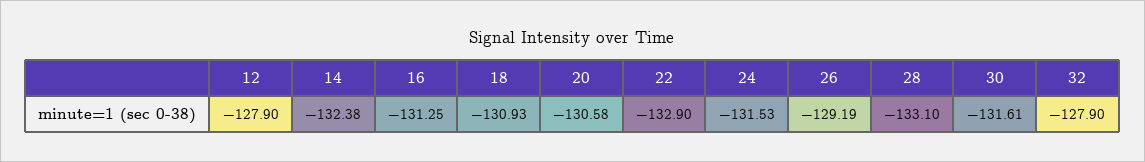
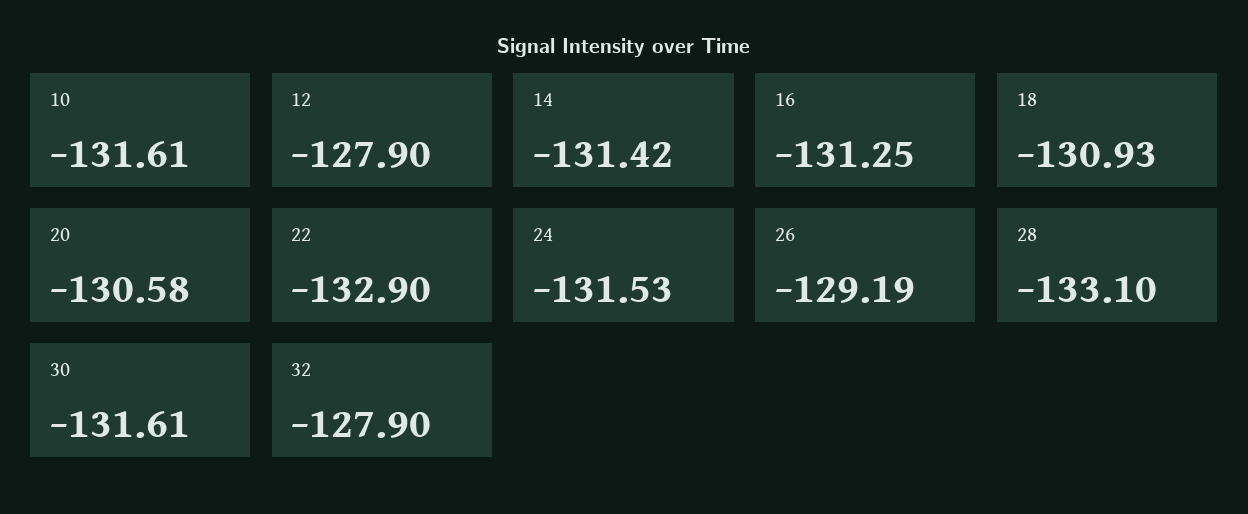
14: -132.38 -> -131.42
10: none -> -131.61

